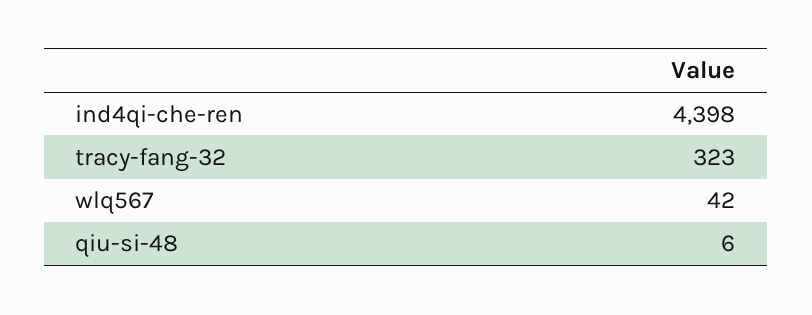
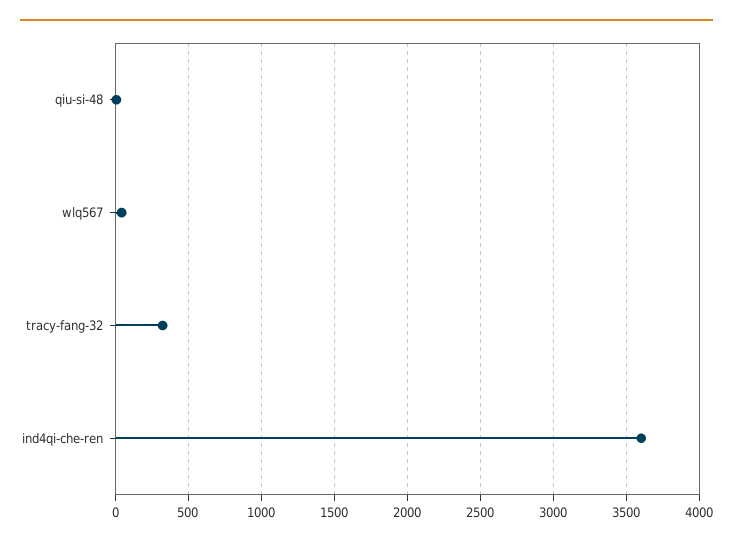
ind4qi-che-ren: 4398 -> 3600

